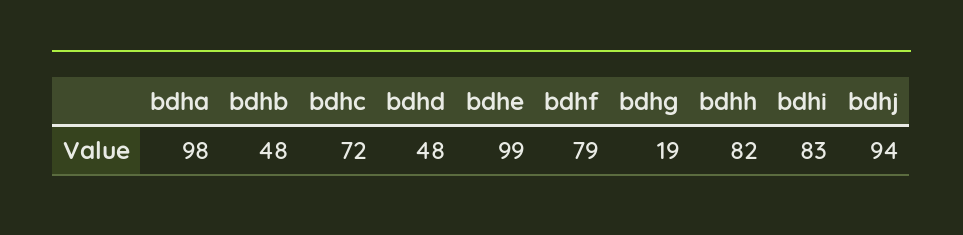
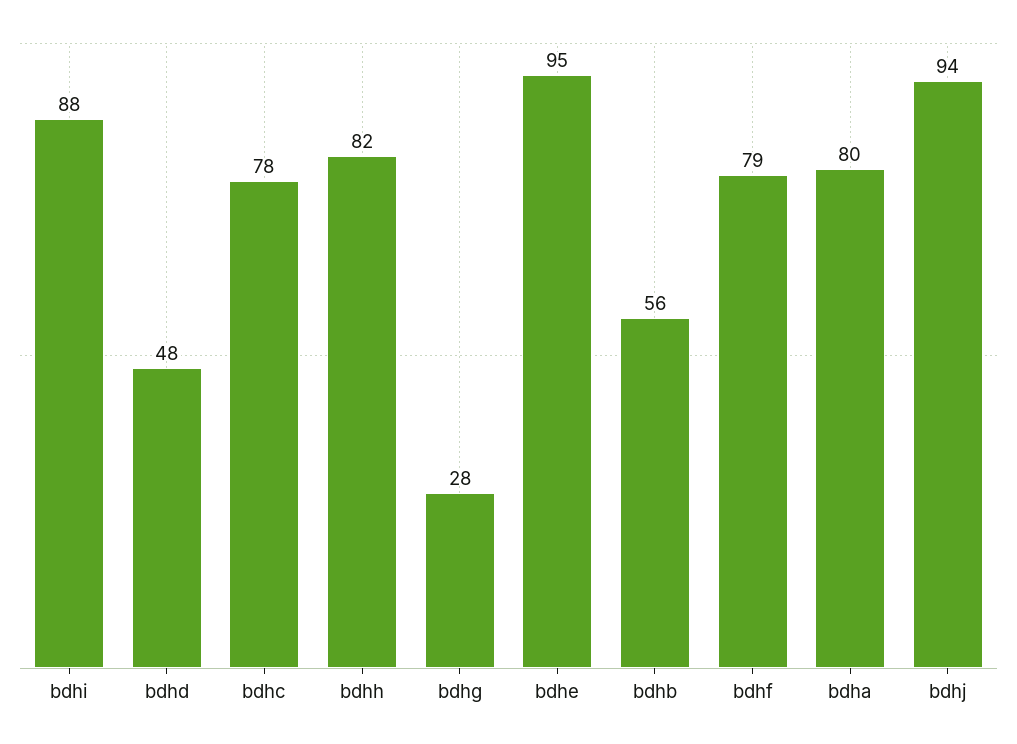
bdha: 98 -> 80
bdhb: 48 -> 56
bdhc: 72 -> 78
bdhe: 99 -> 95
bdhg: 19 -> 28
bdhi: 83 -> 88

